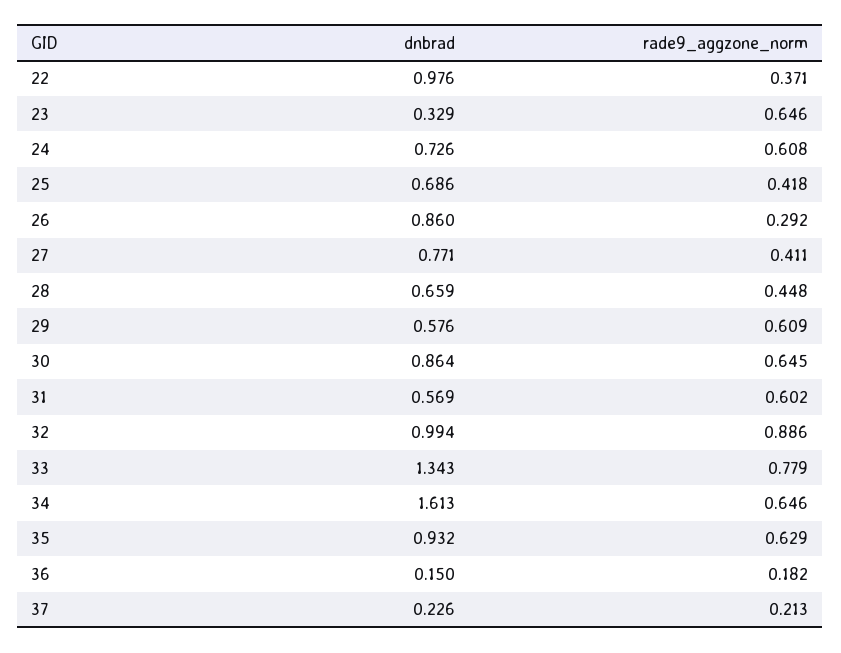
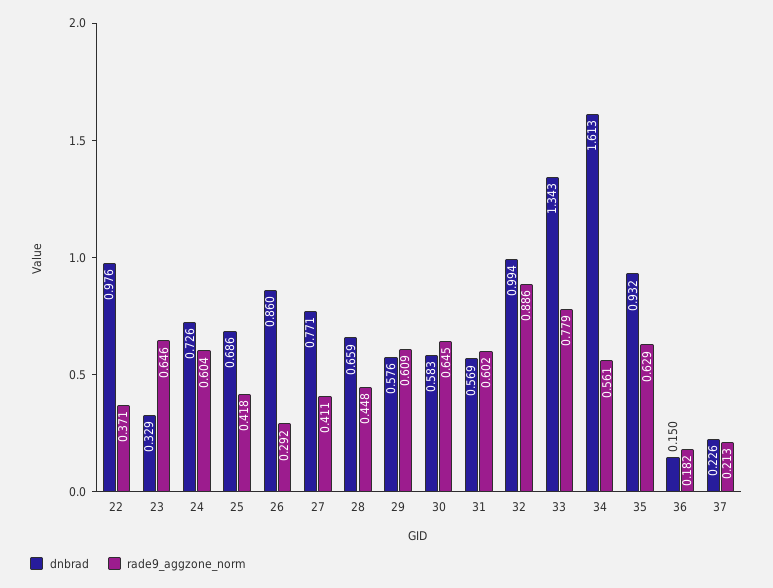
rade9_aggzone_norm, 24: 0.608 -> 0.604
dnbrad, 30: 0.864 -> 0.583
rade9_aggzone_norm, 34: 0.646 -> 0.561

